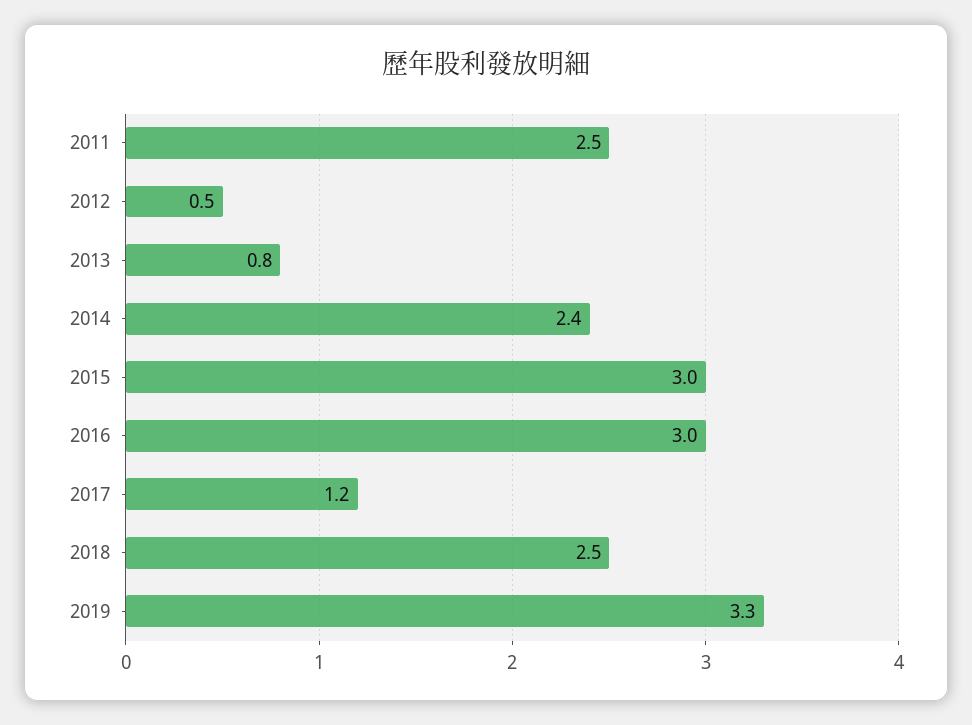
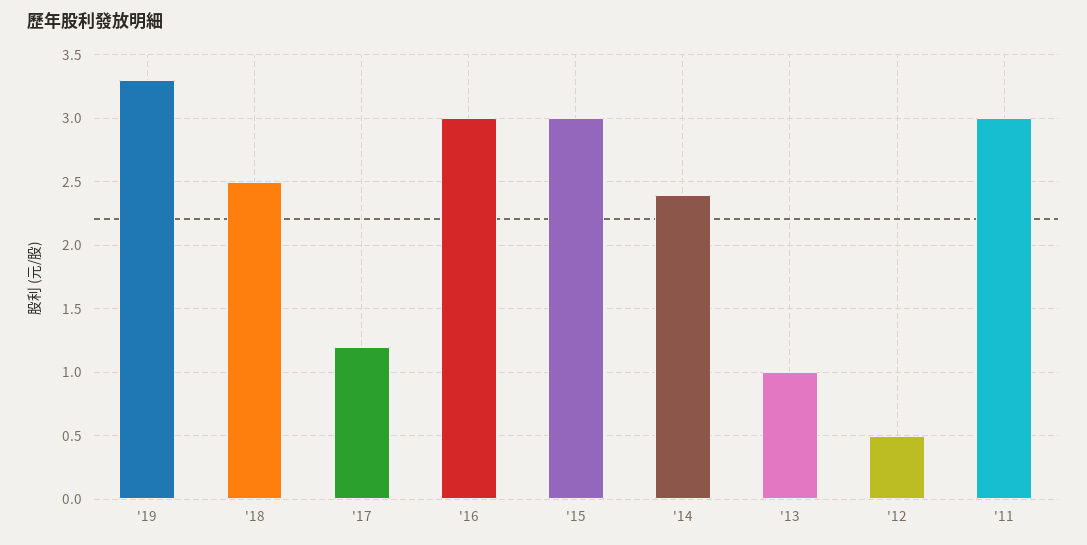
2011: 2.5 -> 3
2013: 0.8 -> 1

